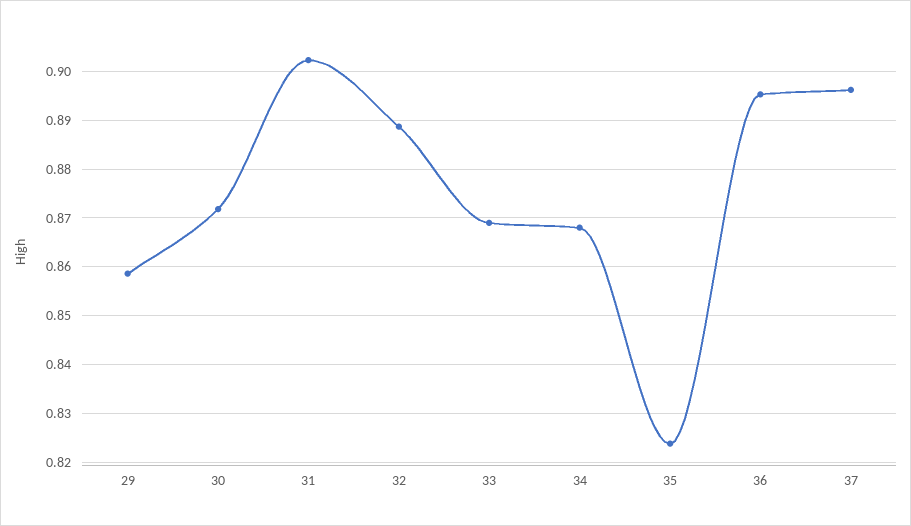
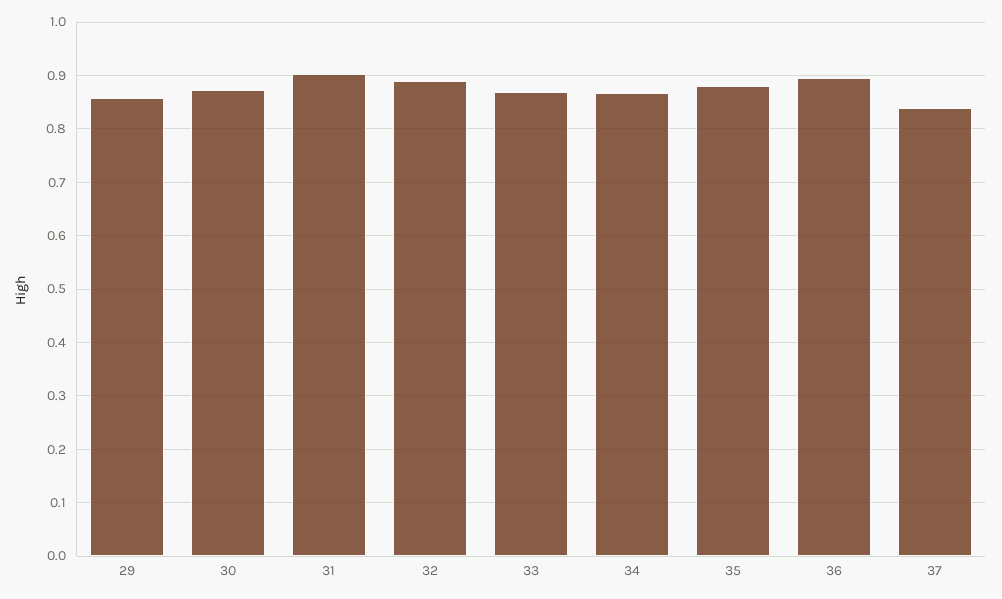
35: 0.824 -> 0.88
37: 0.896 -> 0.84

